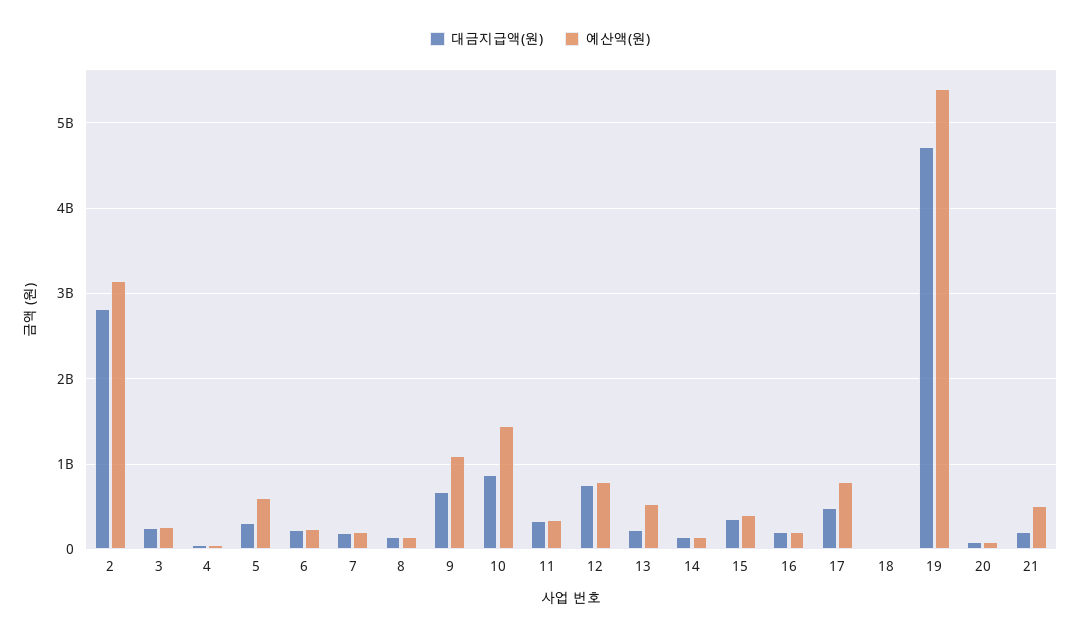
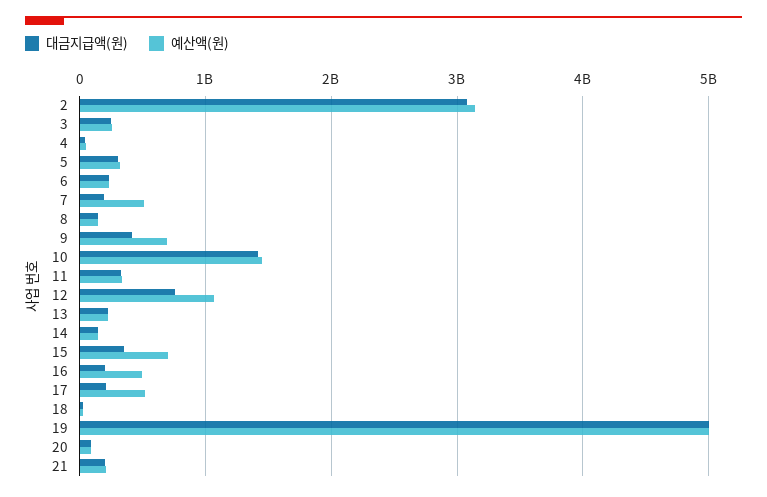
대금지급액(원), 2: 2800000000 -> 3100000000
예산액(원), 5: 600000000 -> 300000000
예산액(원), 7: 200000000 -> 500000000
대금지급액(원), 9: 700000000 -> 400000000
예산액(원), 9: 1100000000 -> 700000000
대금지급액(원), 10: 900000000 -> 1400000000
예산액(원), 12: 800000000 -> 1100000000
예산액(원), 13: 500000000 -> 200000000
예산액(원), 15: 400000000 -> 700000000
예산액(원), 16: 200000000 -> 500000000
대금지급액(원), 17: 500000000 -> 200000000
예산액(원), 17: 800000000 -> 500000000
대금지급액(원), 19: 4700000000 -> 5000000000
예산액(원), 19: 5400000000 -> 5000000000
예산액(원), 21: 500000000 -> 200000000

